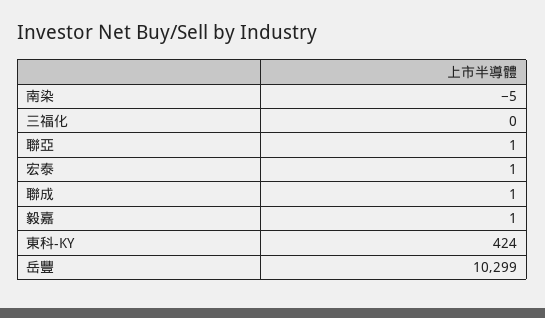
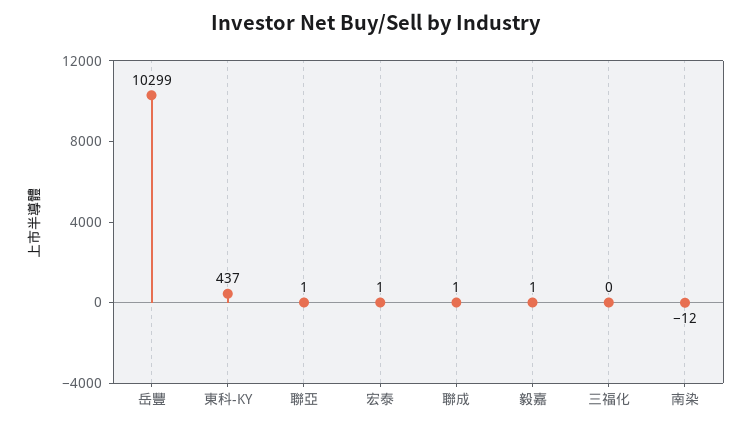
南染: -5 -> -12
東科-KY: 424 -> 437

